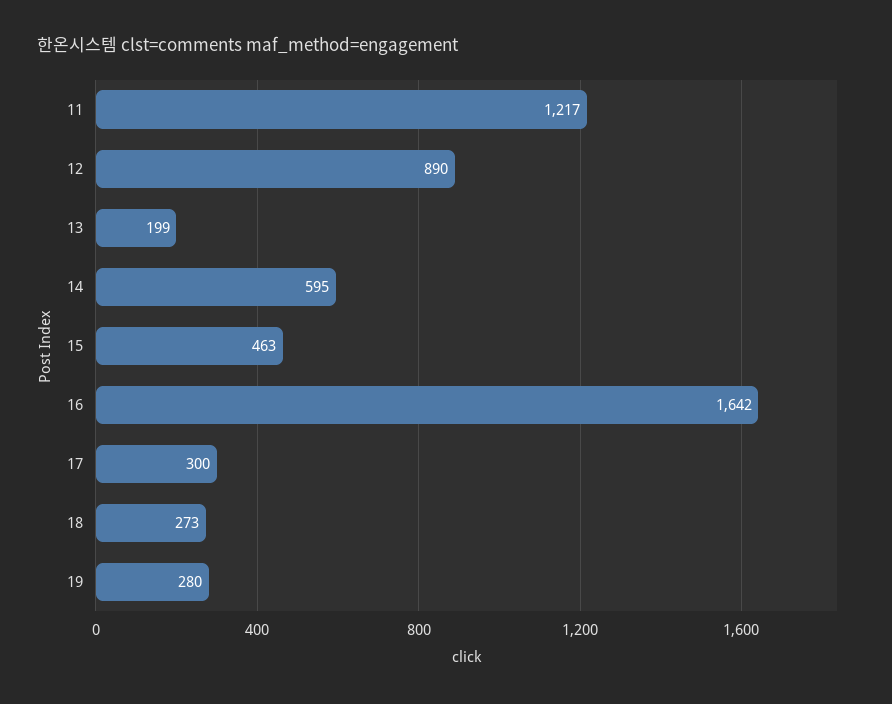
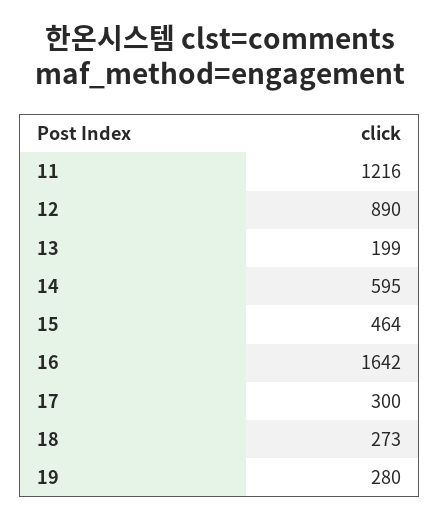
11: 1217 -> 1216
15: 463 -> 464

